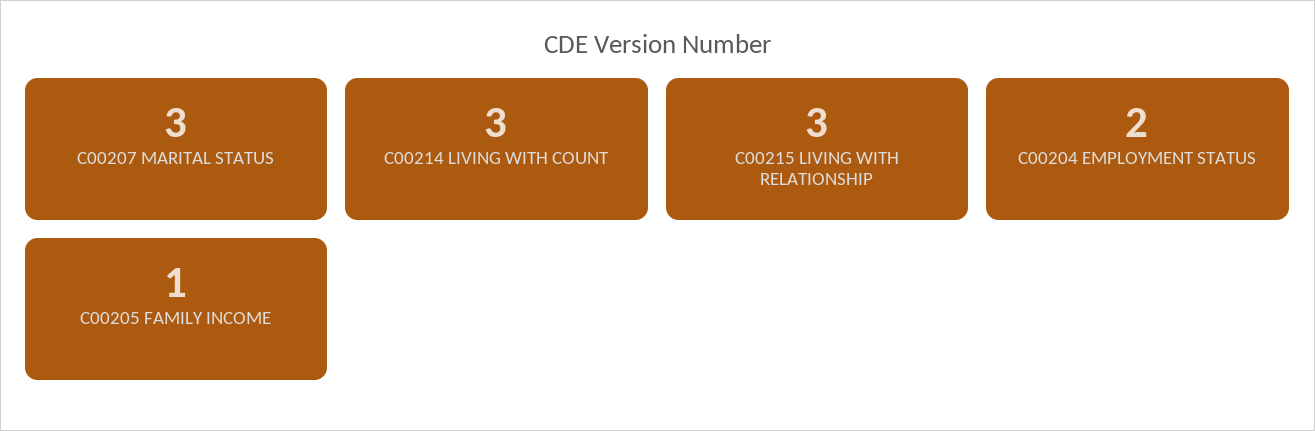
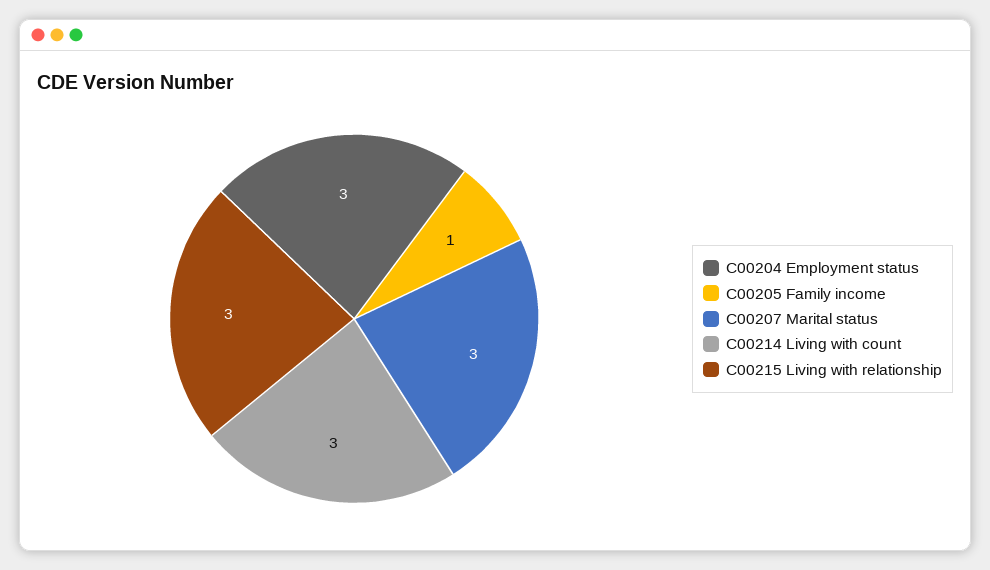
C00204 EMPLOYMENT STATUS: 2 -> 3

